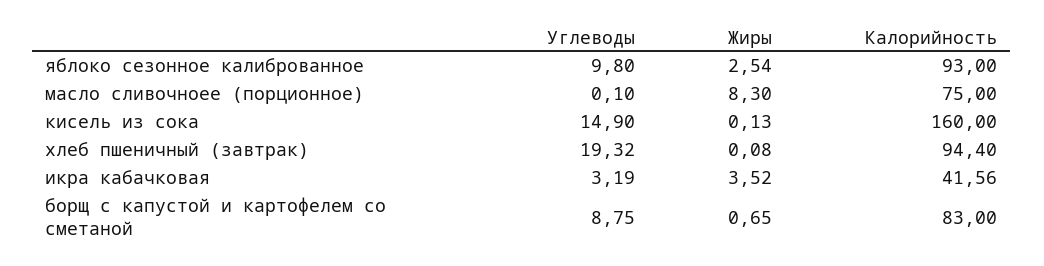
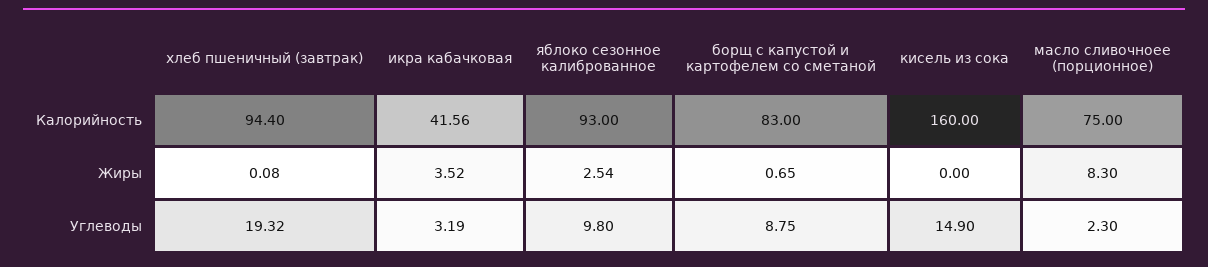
Углеводы, масло сливочноее (порционное): 0.1 -> 2.3
Жиры, кисель из сока: 0.13 -> 0

